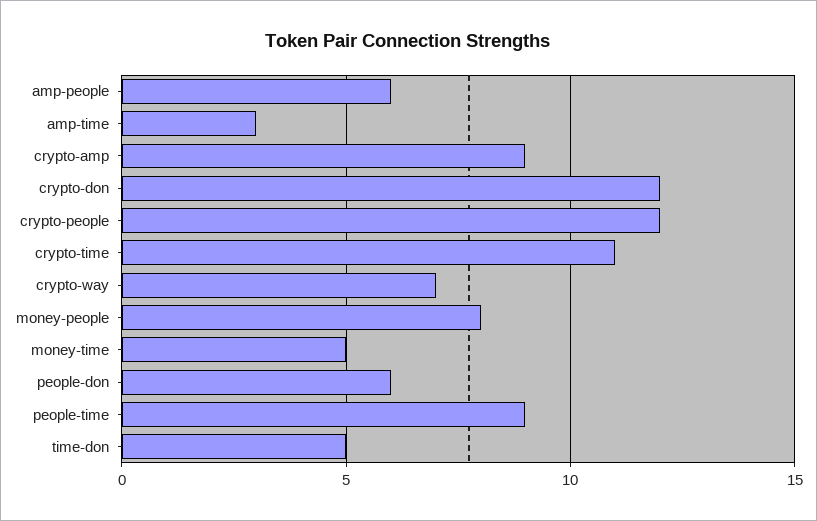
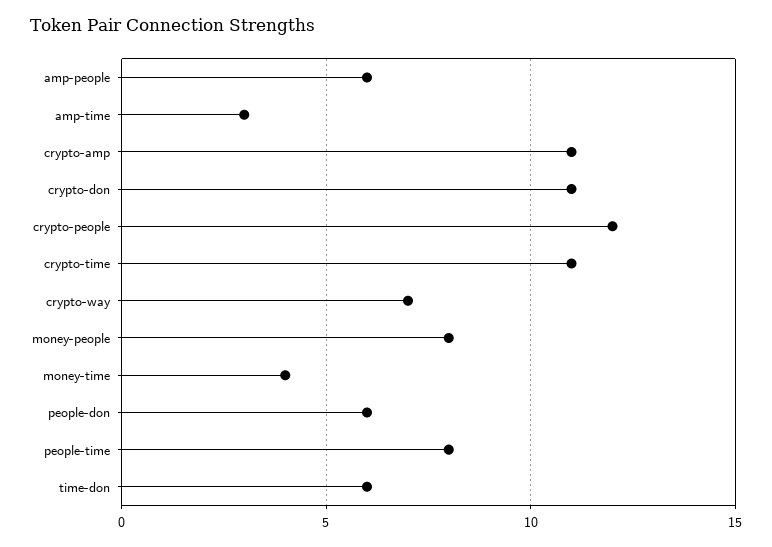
crypto-amp: 9 -> 11
crypto-don: 12 -> 11
money-time: 5 -> 4
people-time: 9 -> 8
time-don: 5 -> 6

